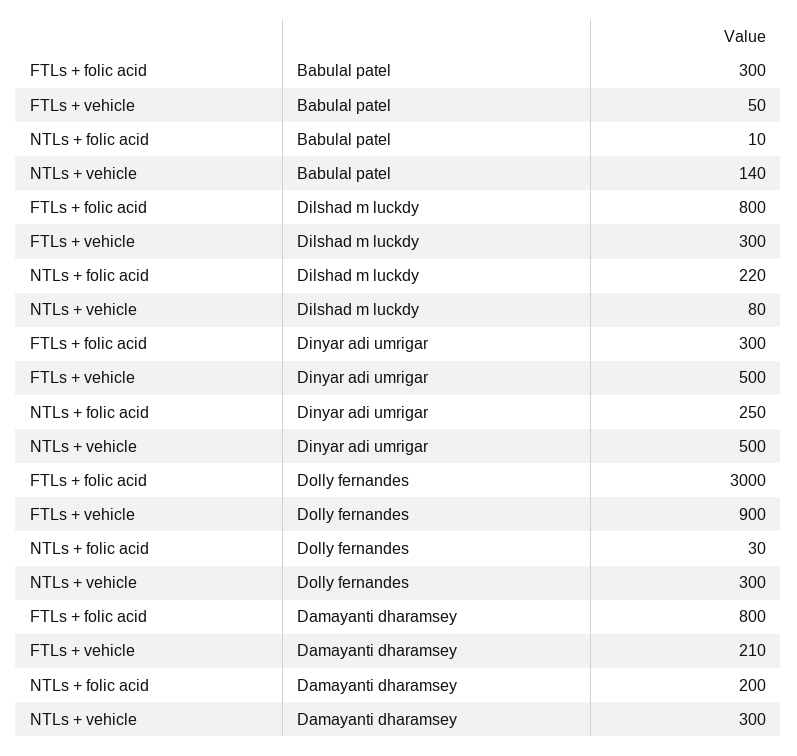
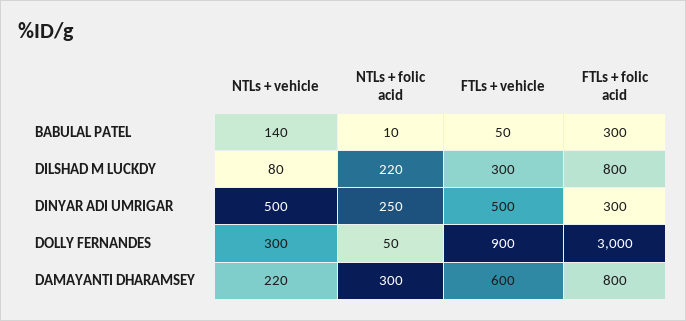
NTLs + folic acid, Dolly fernandes: 30 -> 50
FTLs + vehicle, Damayanti dharamsey: 210 -> 600
NTLs + folic acid, Damayanti dharamsey: 200 -> 300
NTLs + vehicle, Damayanti dharamsey: 300 -> 220

